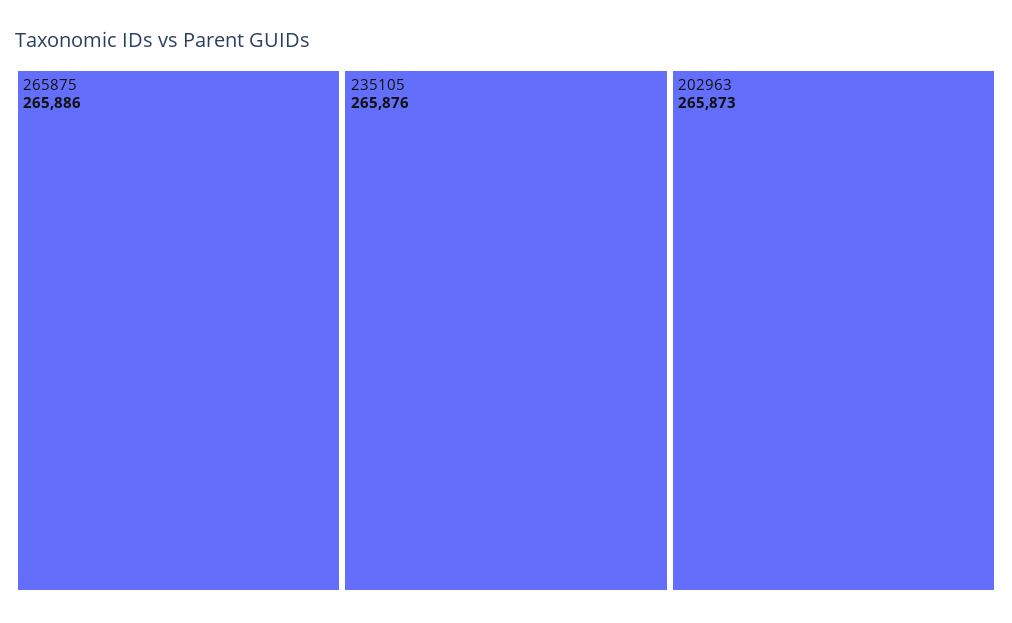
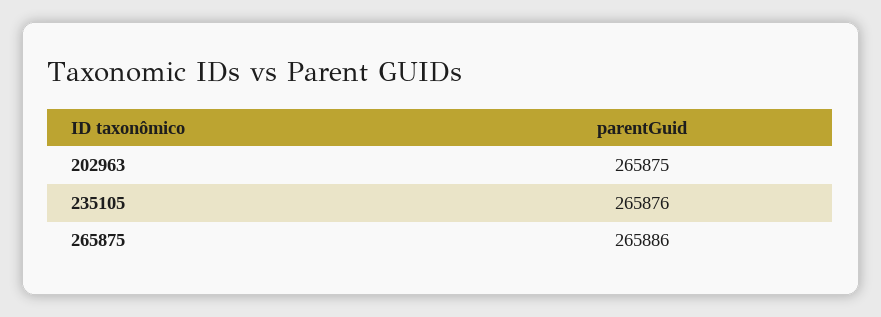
202963: 265873 -> 265875

